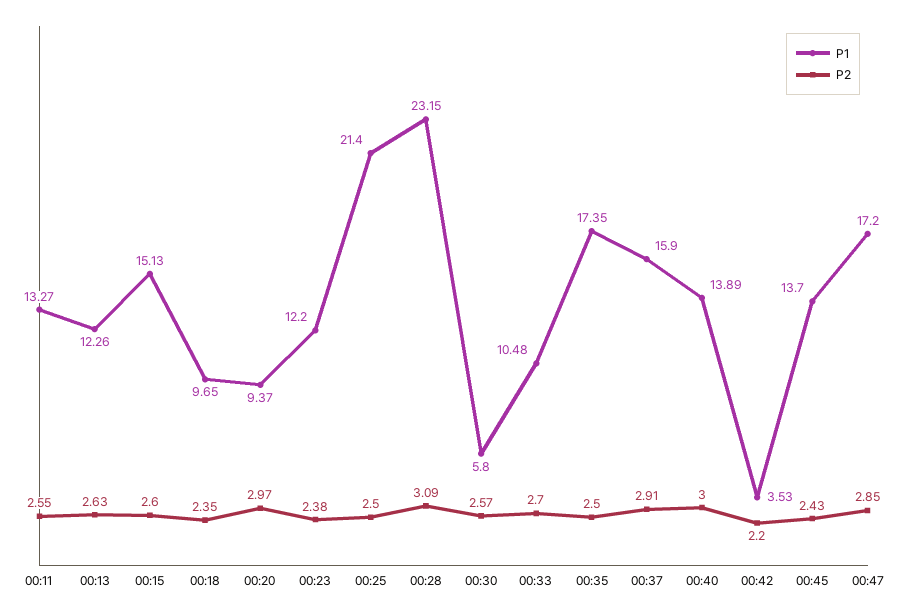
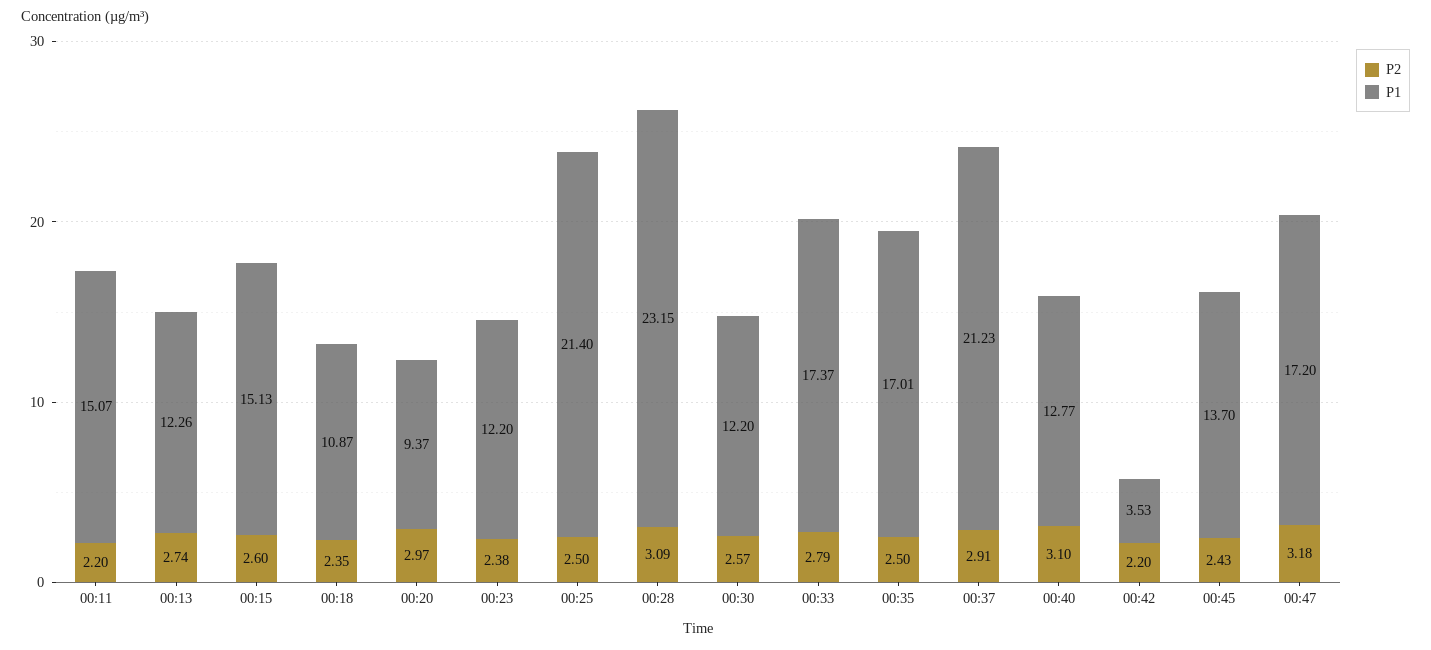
P1, 00:11: 13.27 -> 15.07
P2, 00:11: 2.55 -> 2.2
P2, 00:13: 2.63 -> 2.74
P1, 00:18: 9.65 -> 10.87
P1, 00:30: 5.8 -> 12.2
P1, 00:33: 10.48 -> 17.37
P2, 00:33: 2.7 -> 2.79
P1, 00:35: 17.35 -> 17.01
P1, 00:37: 15.9 -> 21.23
P1, 00:40: 13.89 -> 12.77
P2, 00:40: 3 -> 3.1
P2, 00:47: 2.85 -> 3.18

